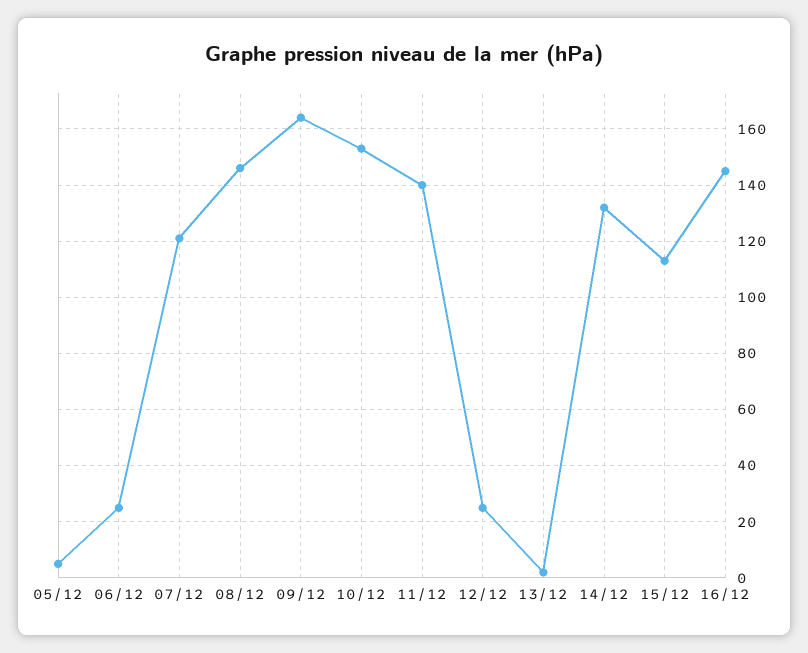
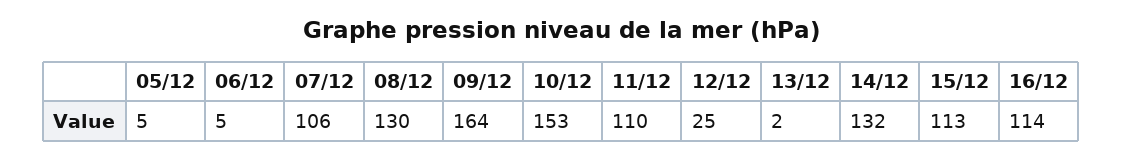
06/12: 25 -> 5
07/12: 120 -> 106
08/12: 145 -> 130
11/12: 140 -> 110
16/12: 145 -> 114

